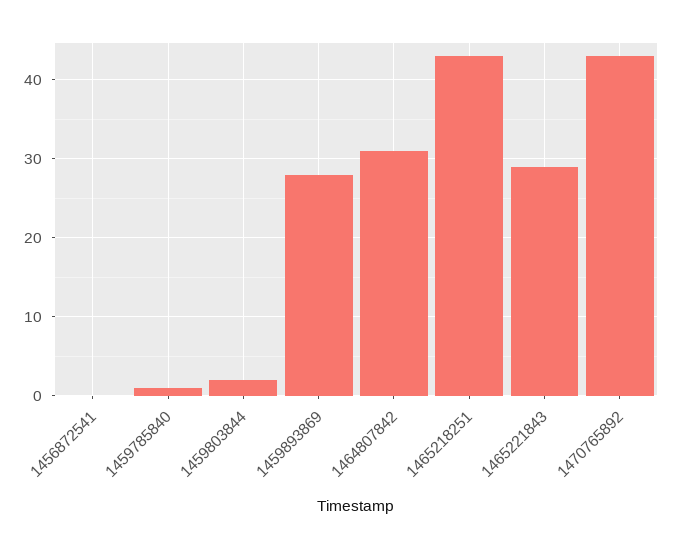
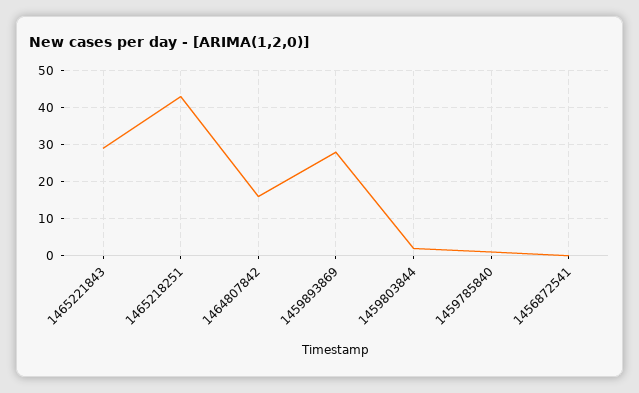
1464807842: 31 -> 15
1470765892: 43 -> none

